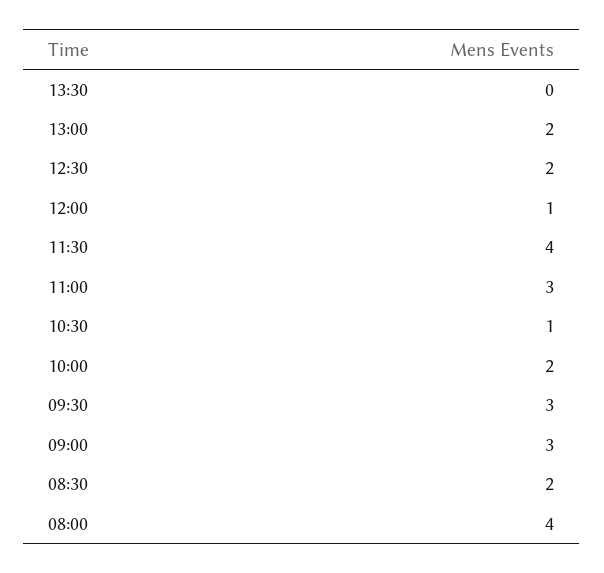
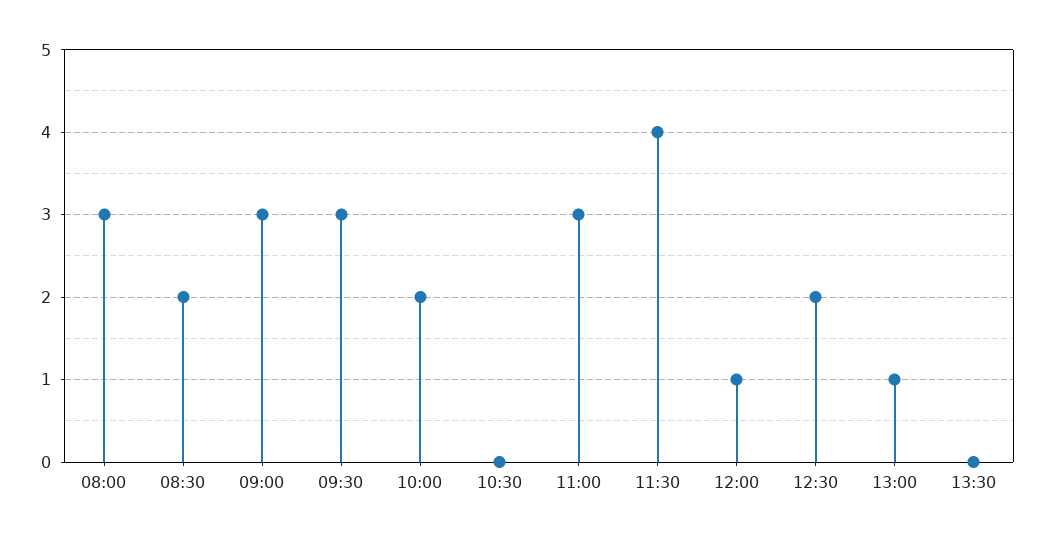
13:00: 2 -> 1
10:30: 1 -> 0
08:00: 4 -> 3

